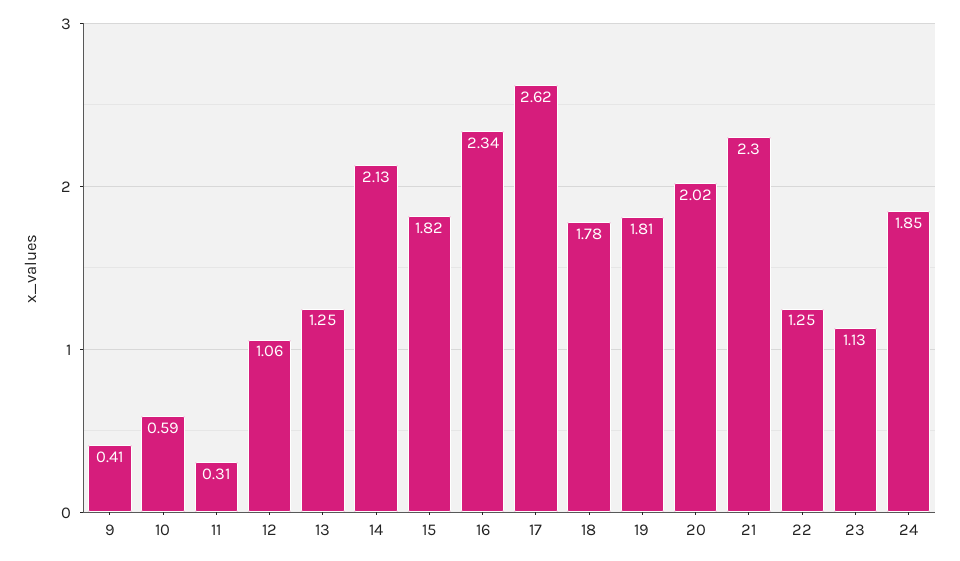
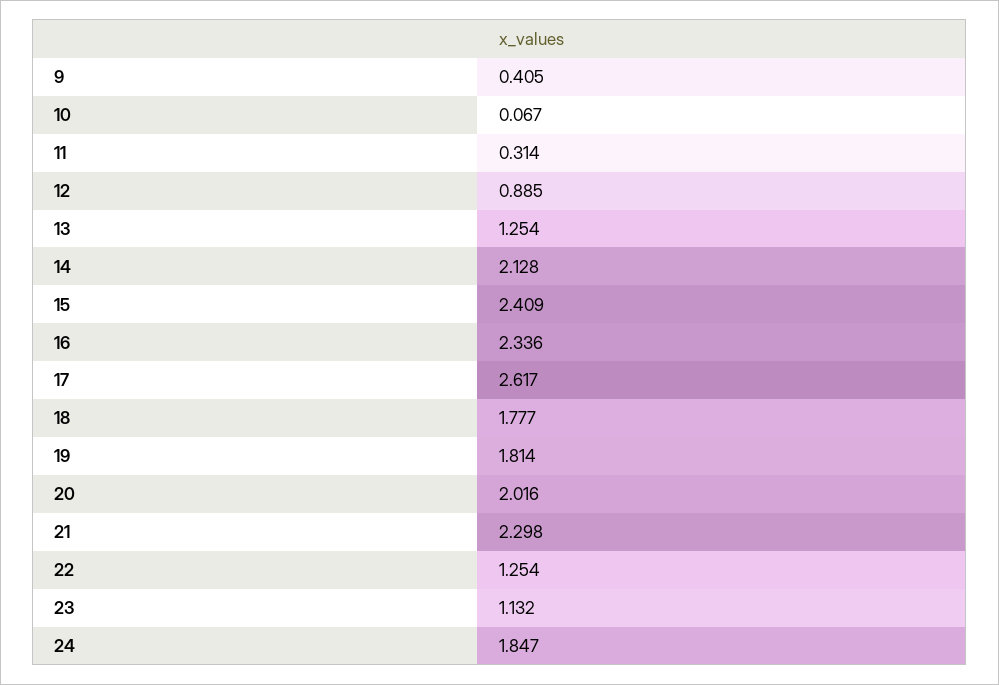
10: 0.59 -> 0.067
12: 1.06 -> 0.885
15: 1.82 -> 2.409

